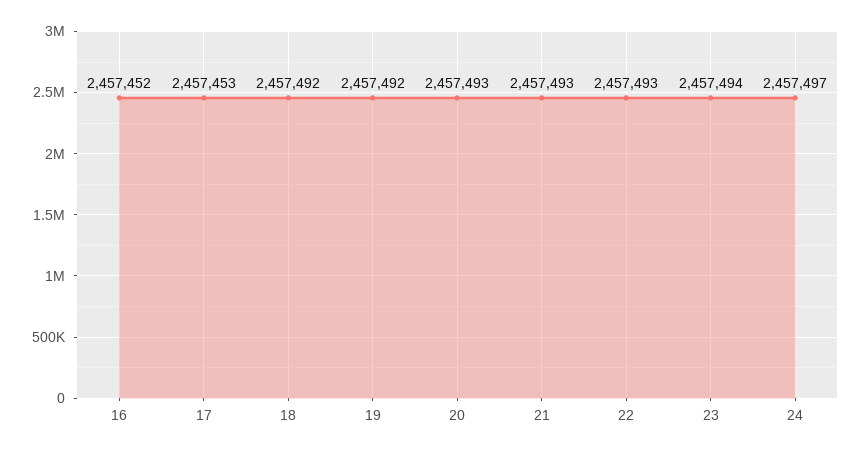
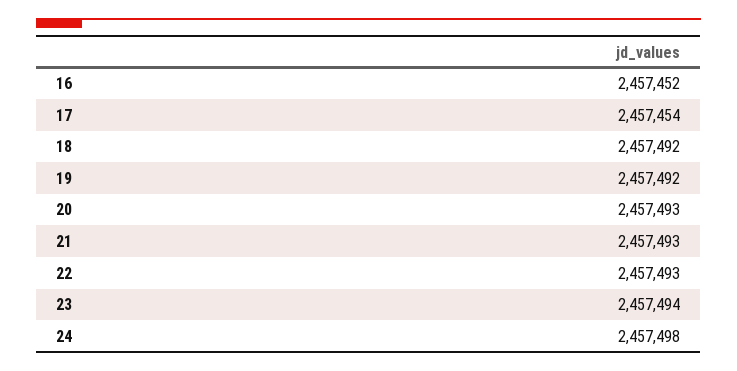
17: 2457453 -> 2457454
24: 2457497 -> 2457498

